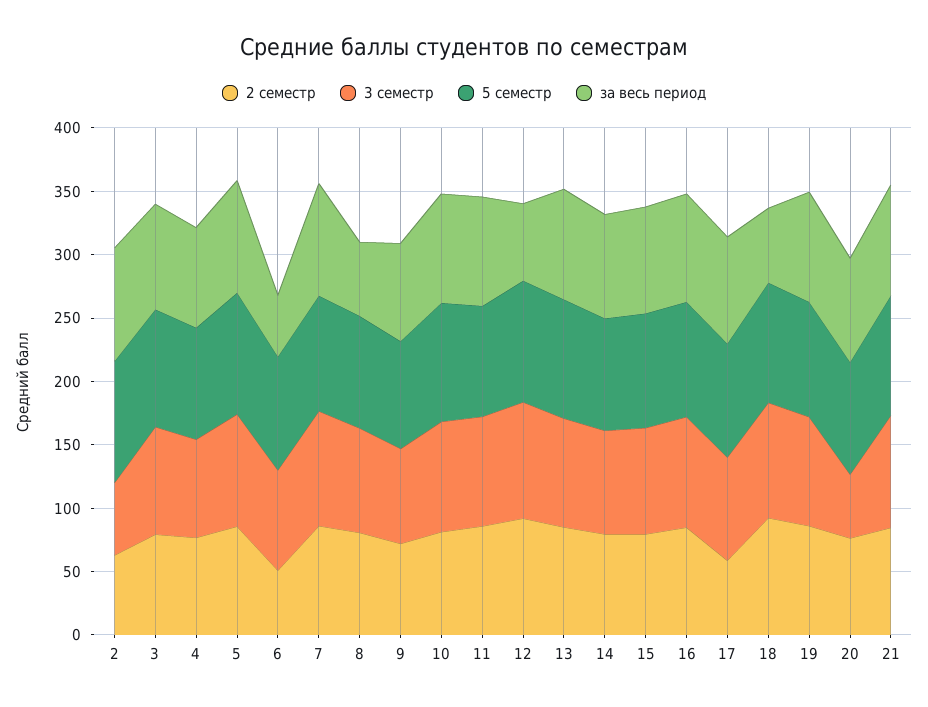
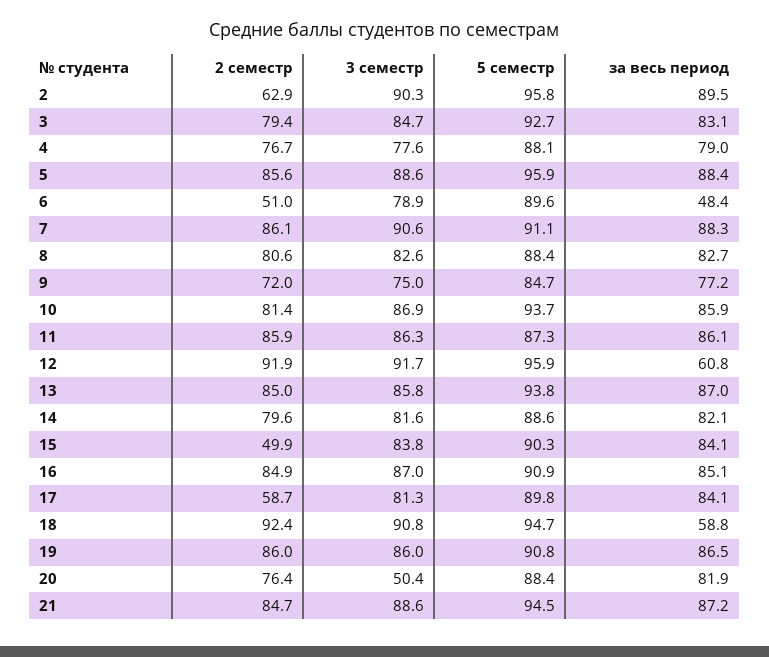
3 семестр, 2: 60 -> 90.3
за весь период, 8: 60 -> 82.7
2 семестр, 15: 80 -> 49.9

